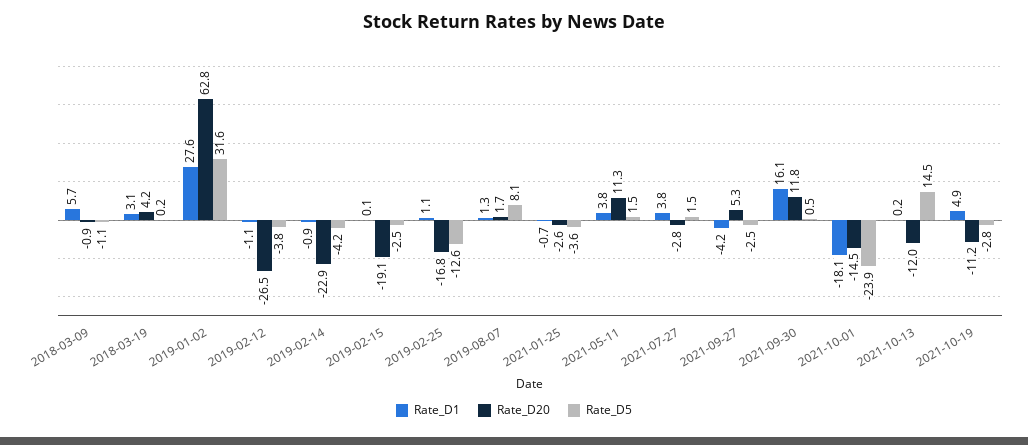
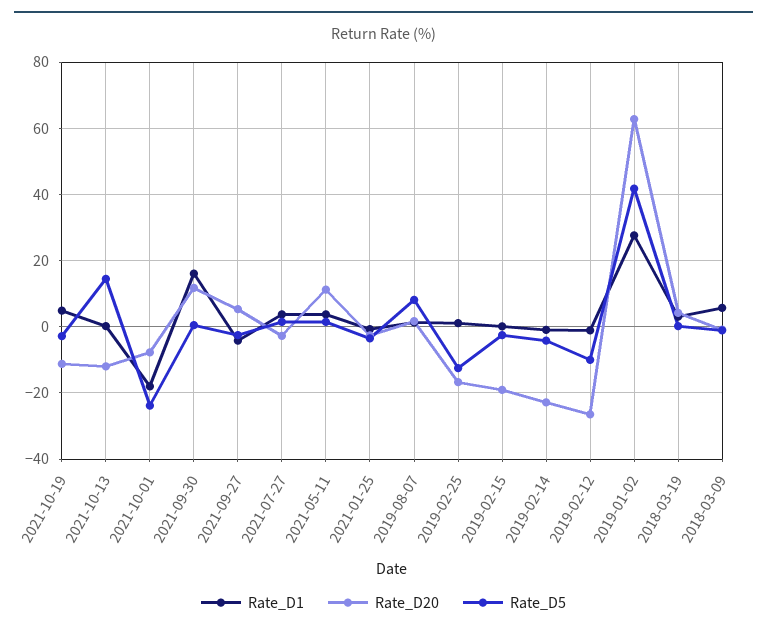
Rate_D5, 2019-01-02: 31.6 -> 42
Rate_D5, 2019-02-12: -3.8 -> -10
Rate_D20, 2021-10-01: -14.5 -> -8

